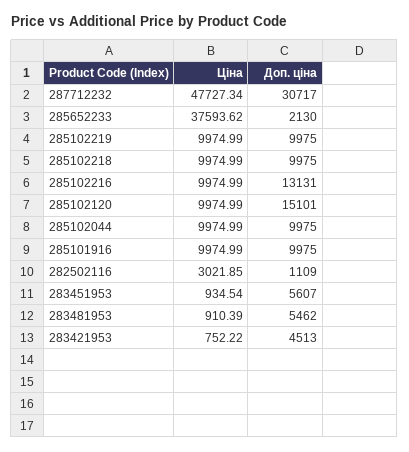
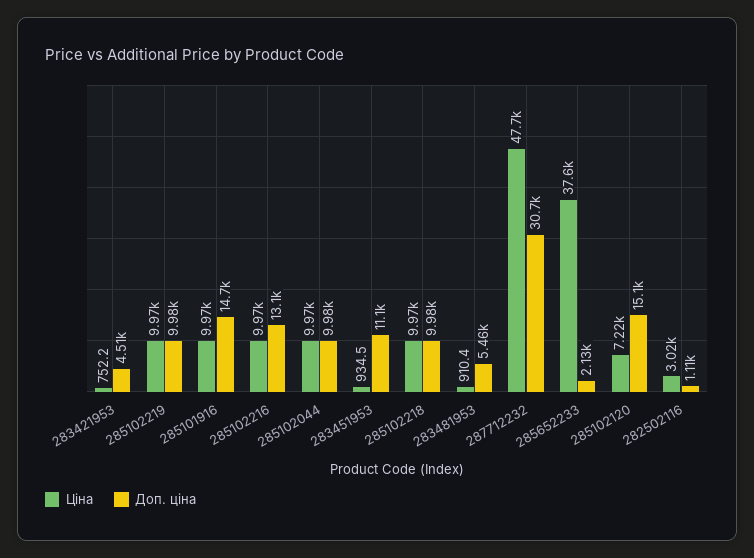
Ціна, 285102120: 9974.99 -> 7220
Доп. ціна, 285101916: 9975 -> 14700
Доп. ціна, 283451953: 5607 -> 11100

